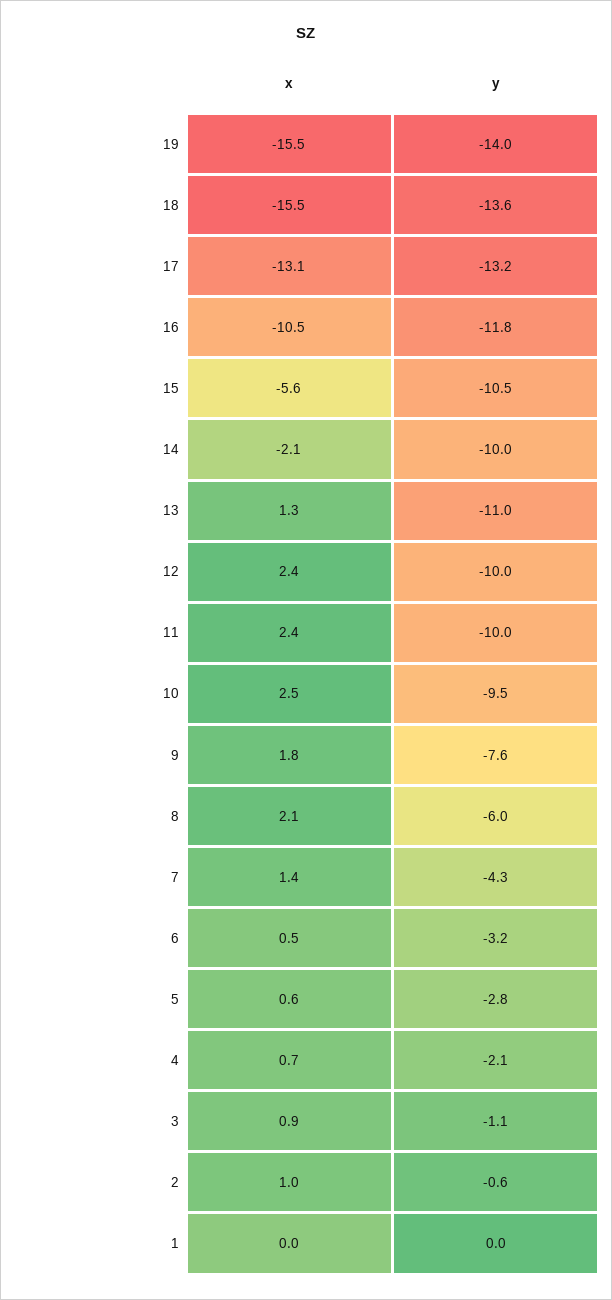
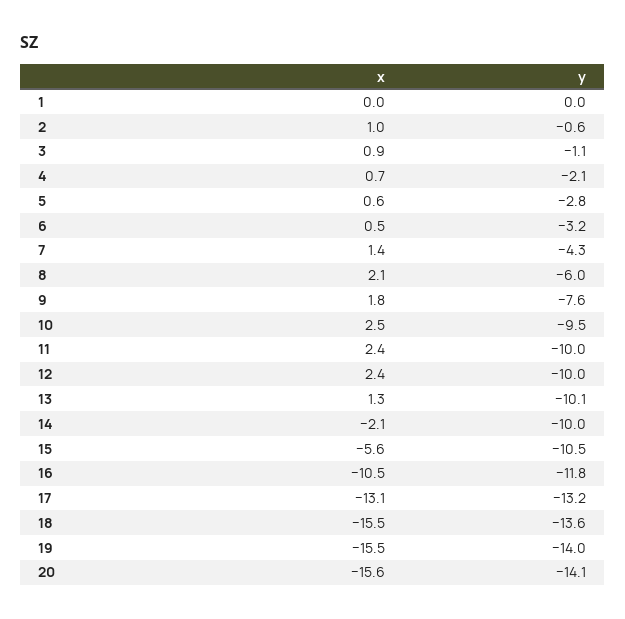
y, 13: -11 -> -10.1
x, 20: none -> -15.6
y, 20: none -> -14.1

